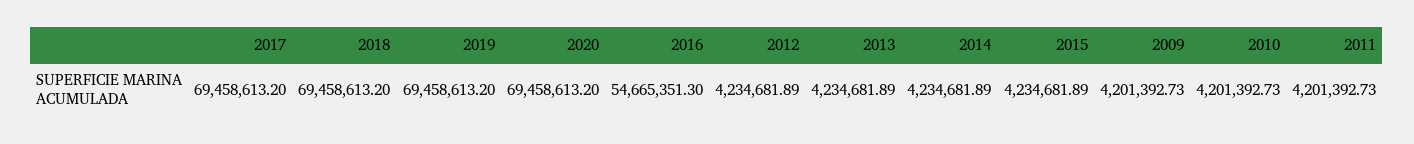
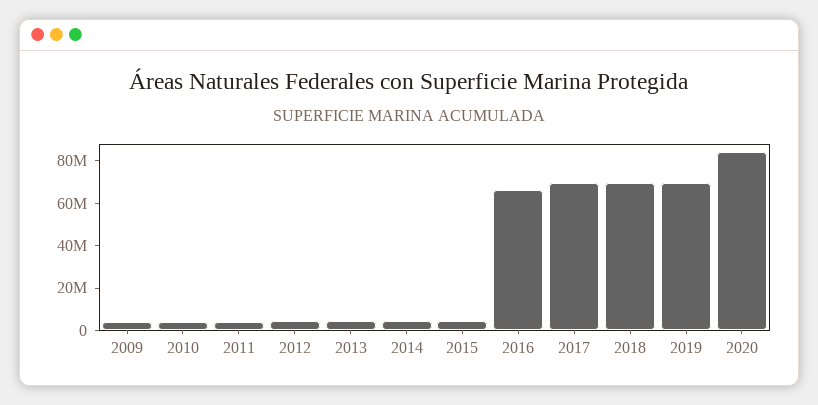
2020: 69458613.2 -> 85000000
2016: 54665351.3 -> 65000000

